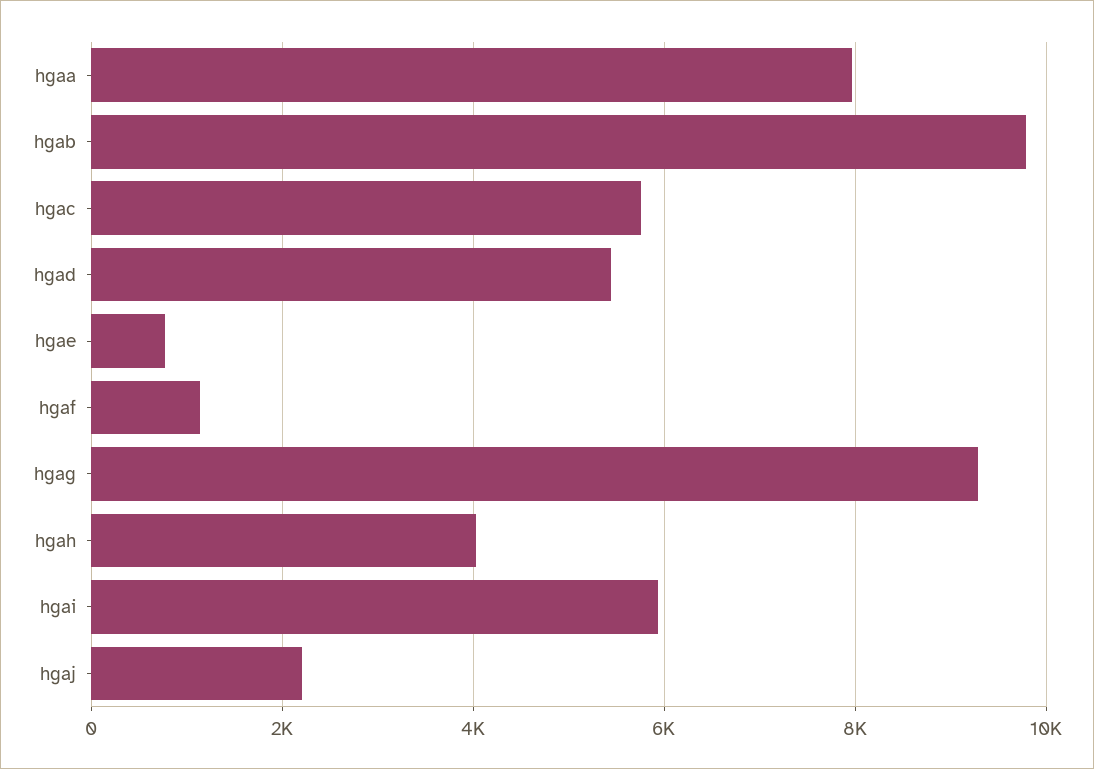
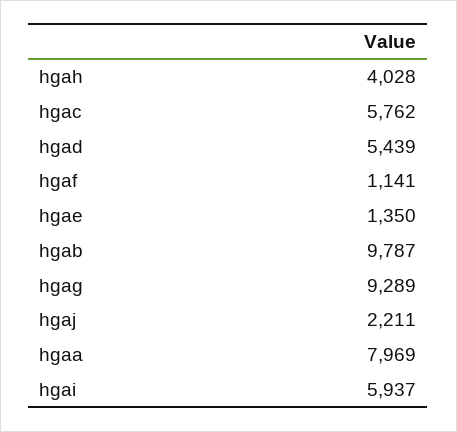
hgae: 800 -> 1350

